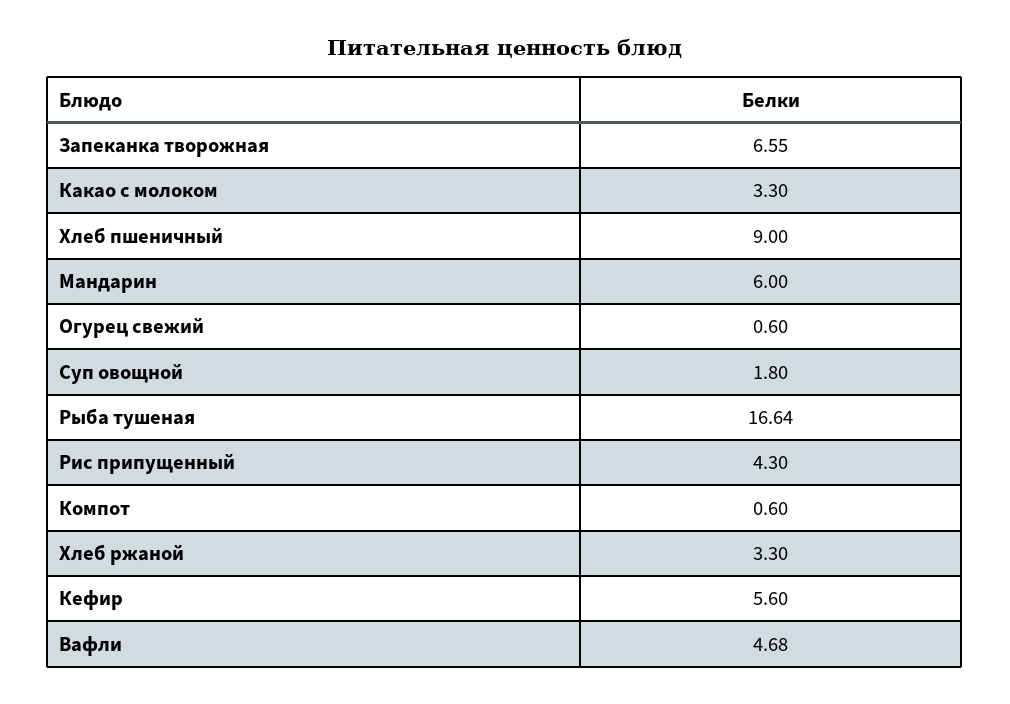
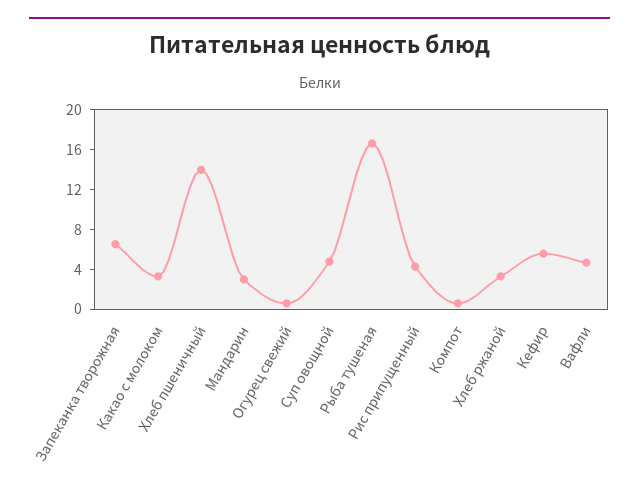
Хлеб пшеничный: 9 -> 14
Мандарин: 6 -> 3
Суп овощной: 1.8 -> 5

